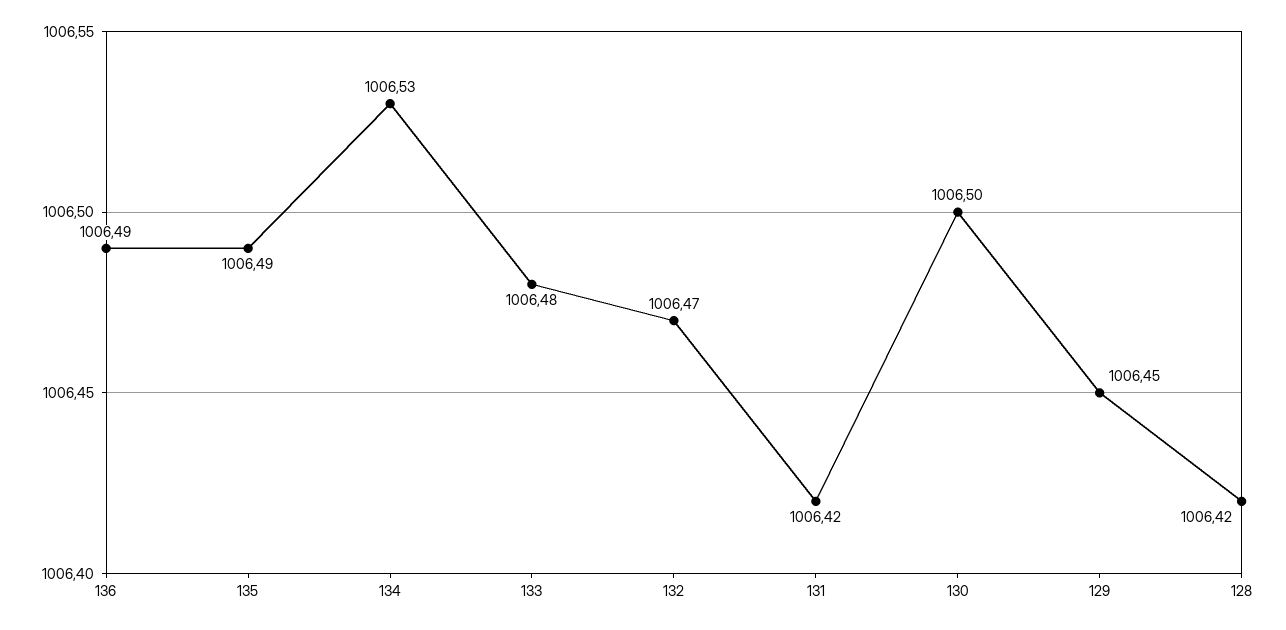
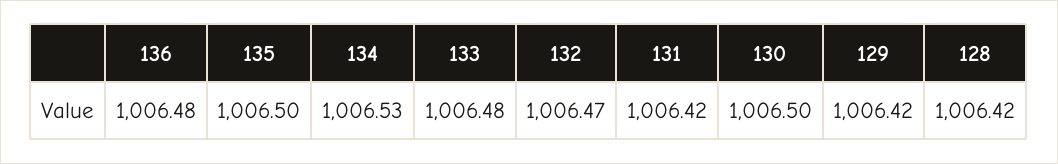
136: 1006.49 -> 1006.48
135: 1006.49 -> 1006.5
129: 1006.45 -> 1006.42

